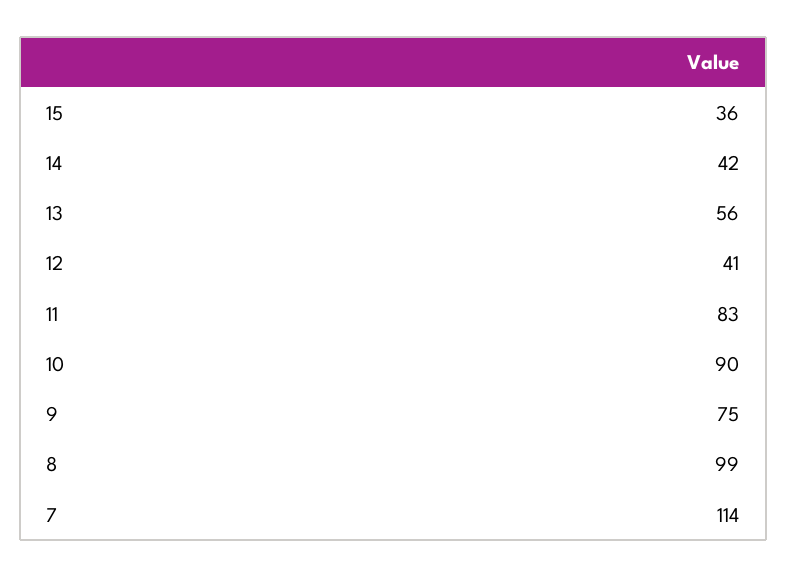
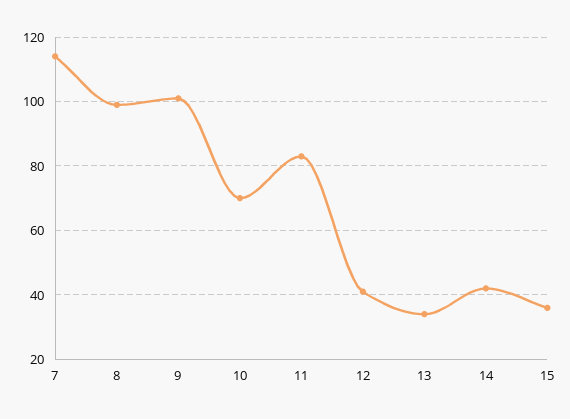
13: 56 -> 35
10: 90 -> 70
9: 75 -> 100

